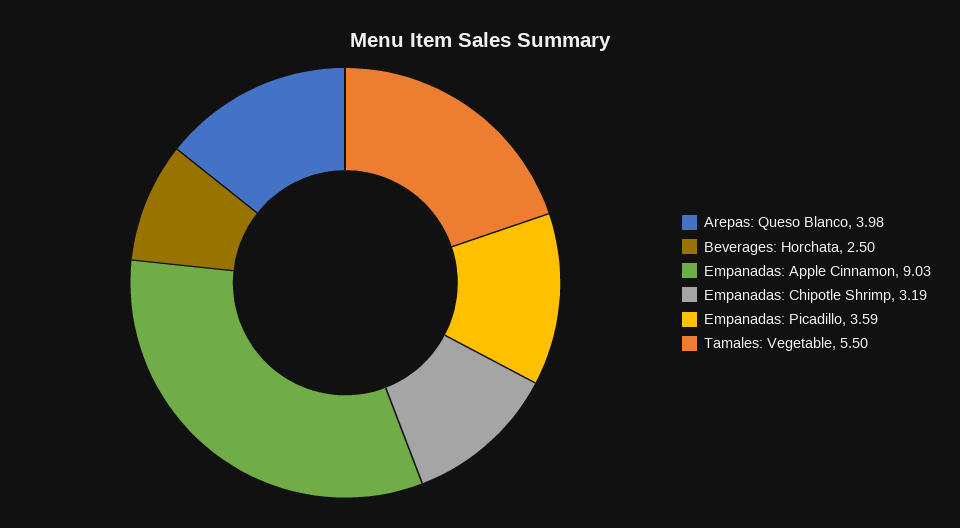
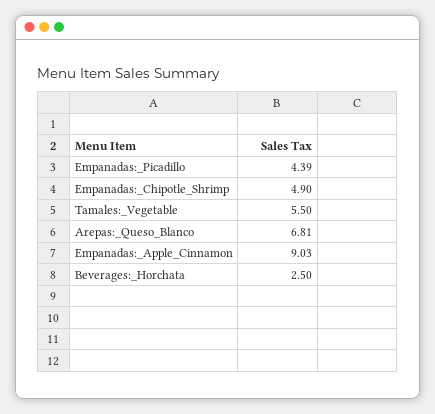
Arepas: Queso Blanco: 3.98 -> 6.81
Empanadas: Chipotle Shrimp: 3.19 -> 4.9
Empanadas: Picadillo: 3.59 -> 4.39

